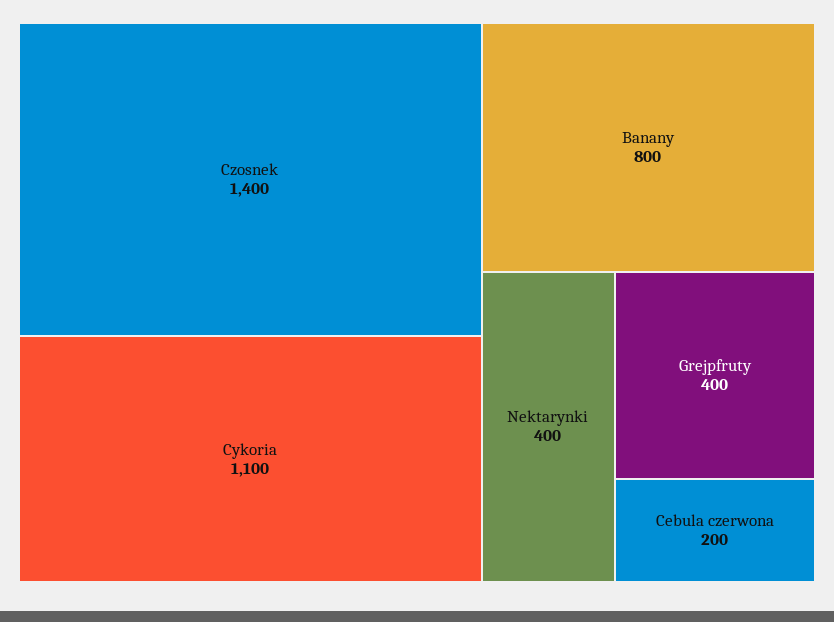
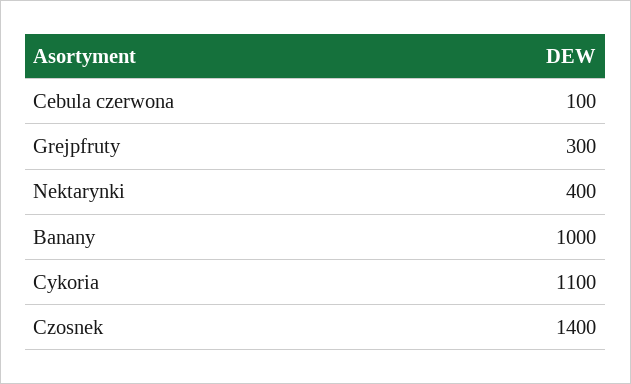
Banany: 800 -> 1000
Grejpfruty: 400 -> 300
Cebula czerwona: 200 -> 100

